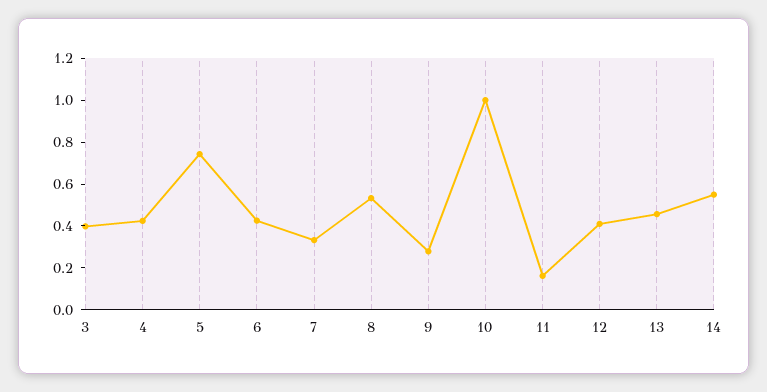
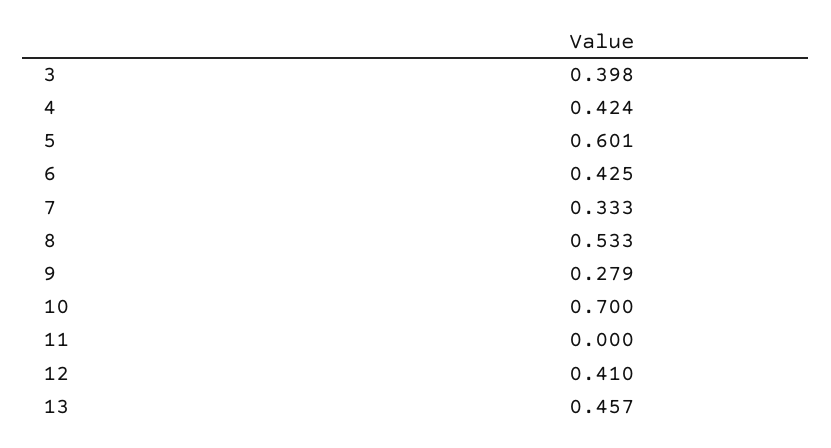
5: 0.75 -> 0.601
10: 1 -> 0.7
11: 0.15 -> 0
14: 0.55 -> none

